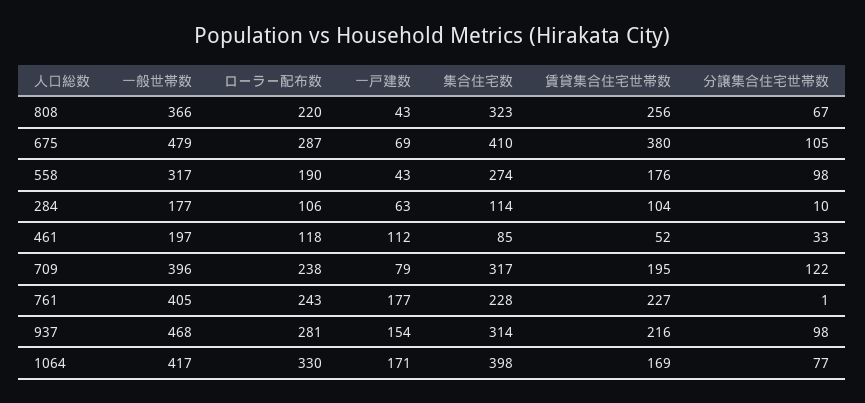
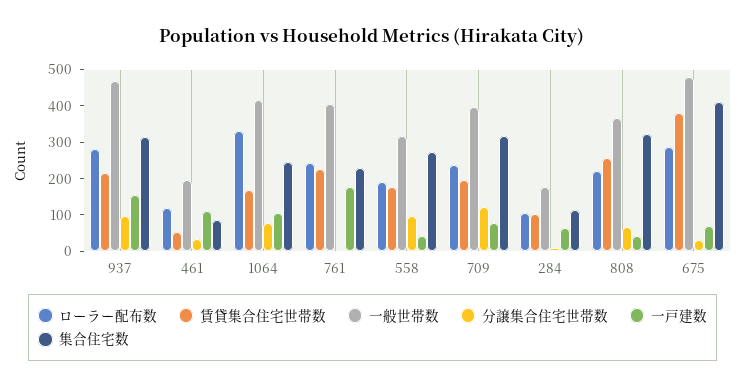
分譲集合住宅世帯数, 675: 105 -> 25
一戸建数, 1064: 171 -> 100
集合住宅数, 1064: 398 -> 250

